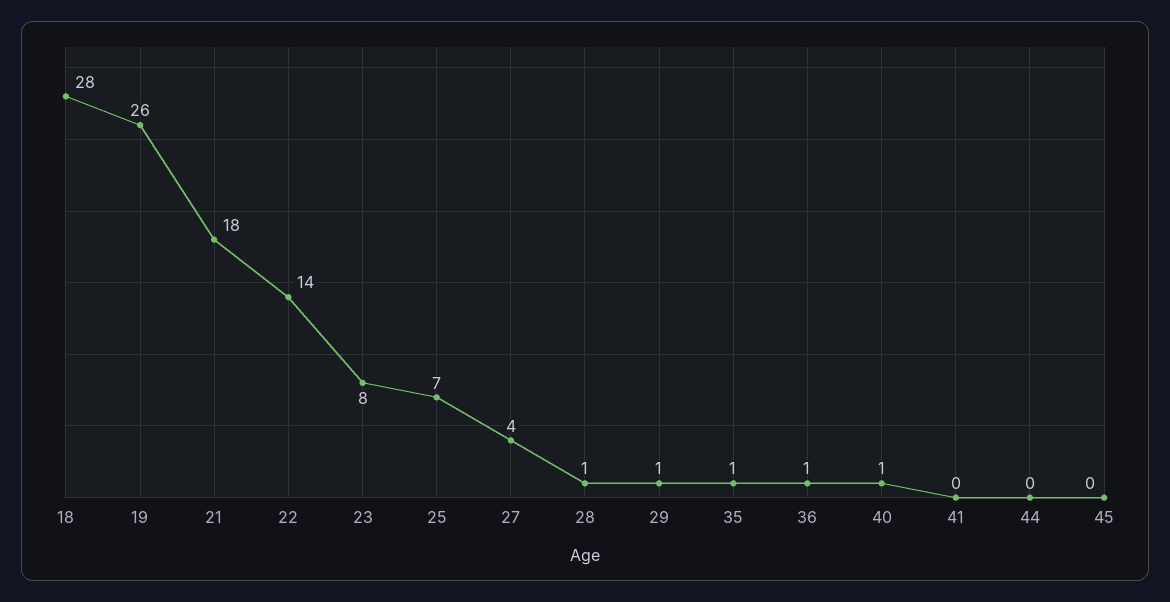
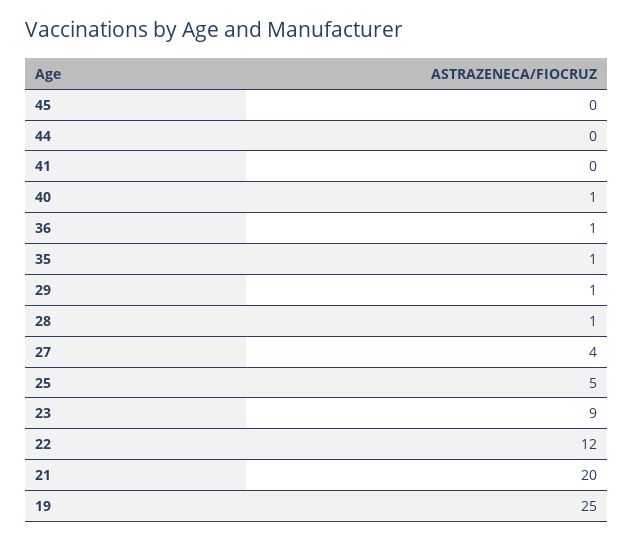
18: 28 -> none
19: 26 -> 25
21: 18 -> 20
22: 14 -> 12
23: 8 -> 9
25: 7 -> 5

